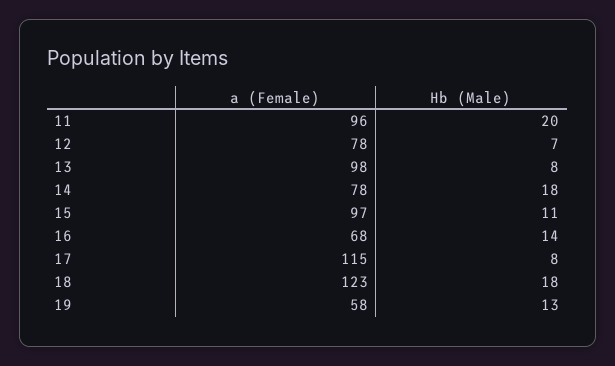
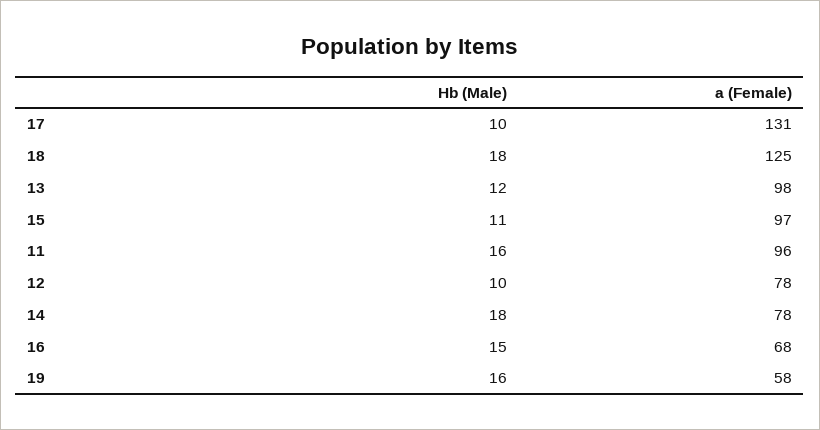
Hb (Male), 11: 20 -> 16
Hb (Male), 12: 7 -> 10
Hb (Male), 13: 8 -> 12
Hb (Male), 16: 14 -> 15
a (Female), 17: 115 -> 131
Hb (Male), 17: 8 -> 10
a (Female), 18: 123 -> 125
Hb (Male), 19: 13 -> 16

